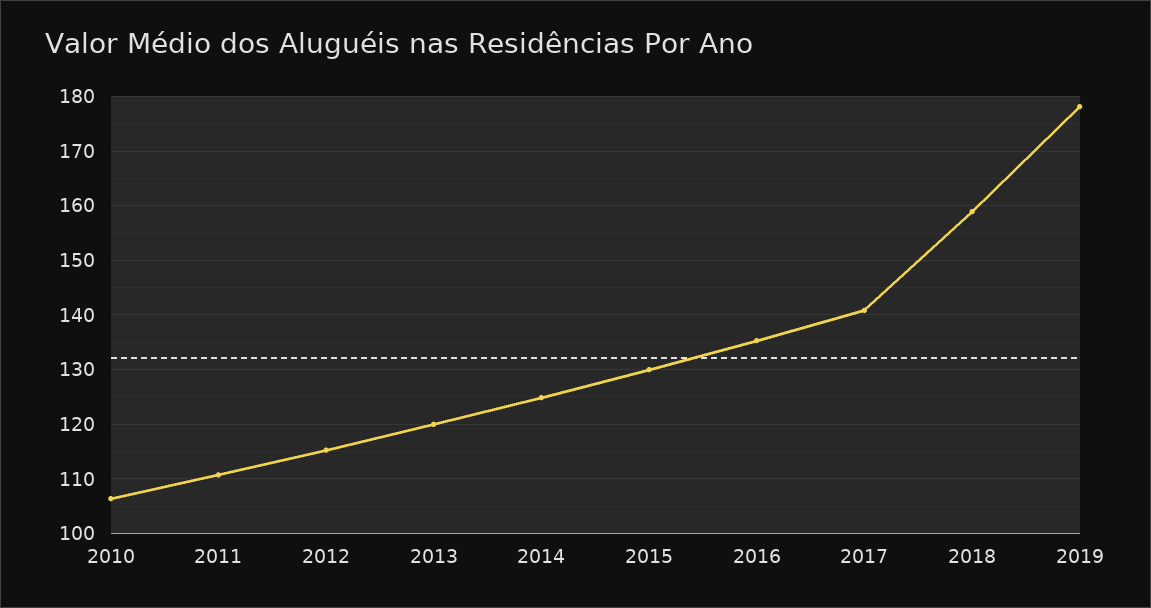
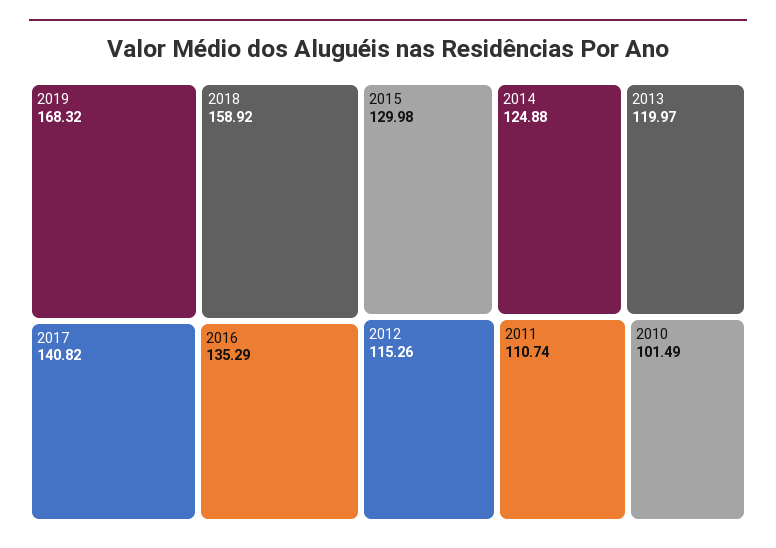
2010: 106 -> 101.49
2019: 178 -> 168.32

